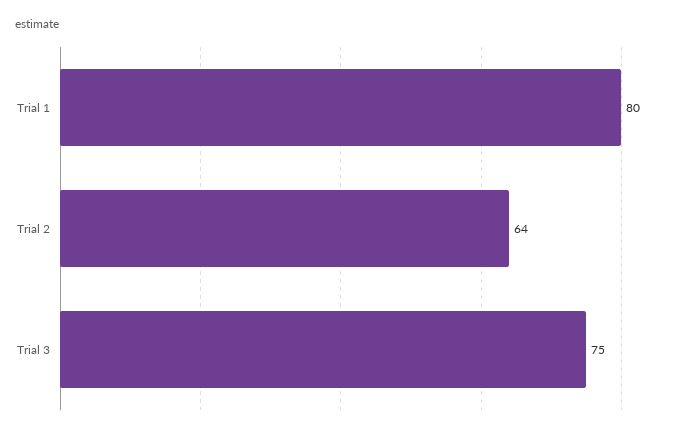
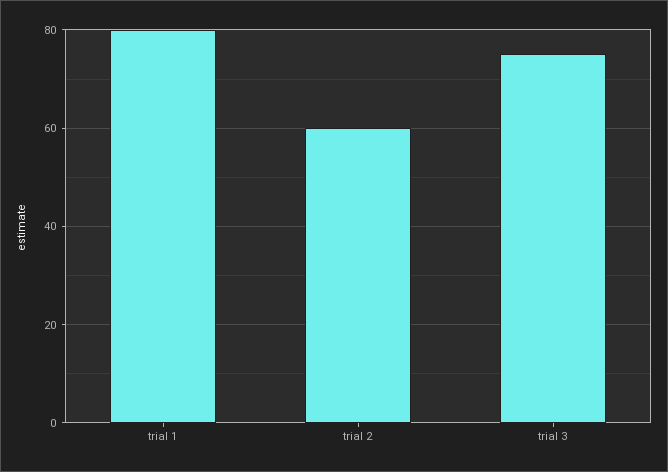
Trial 2: 64 -> 60

